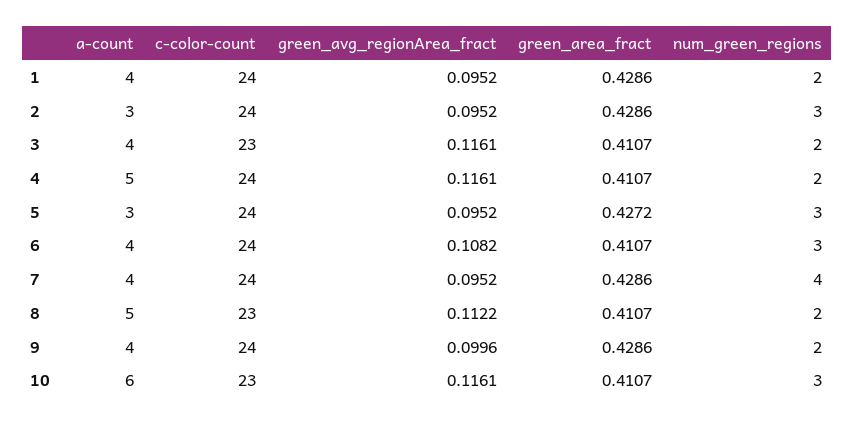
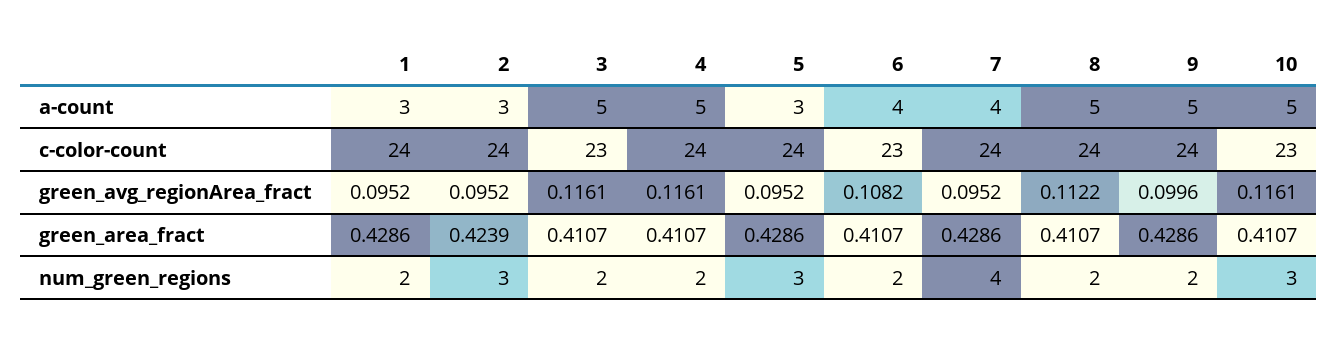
a-count, 1: 4 -> 3
green_area_fract, 2: 0.4286 -> 0.4239
a-count, 3: 4 -> 5
green_area_fract, 5: 0.4272 -> 0.4286
c-color-count, 6: 24 -> 23
num_green_regions, 6: 3 -> 2
c-color-count, 8: 23 -> 24
a-count, 9: 4 -> 5
a-count, 10: 6 -> 5

